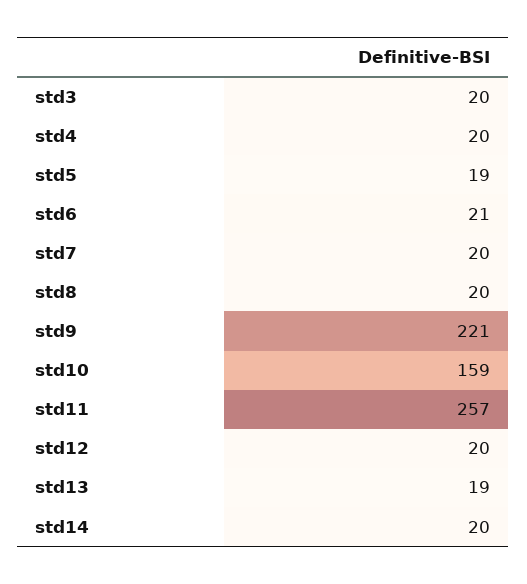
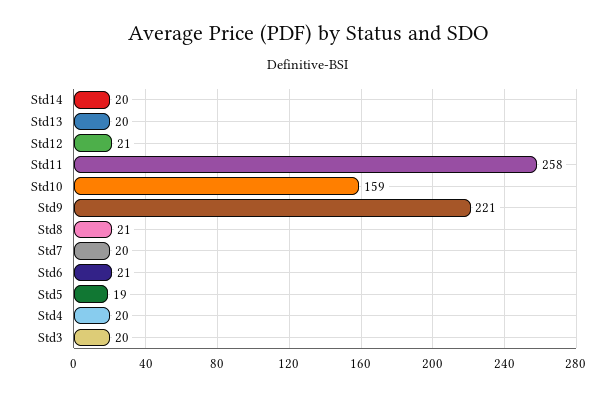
std8: 20 -> 21
std11: 257 -> 258
std12: 20 -> 21
std13: 19 -> 20

